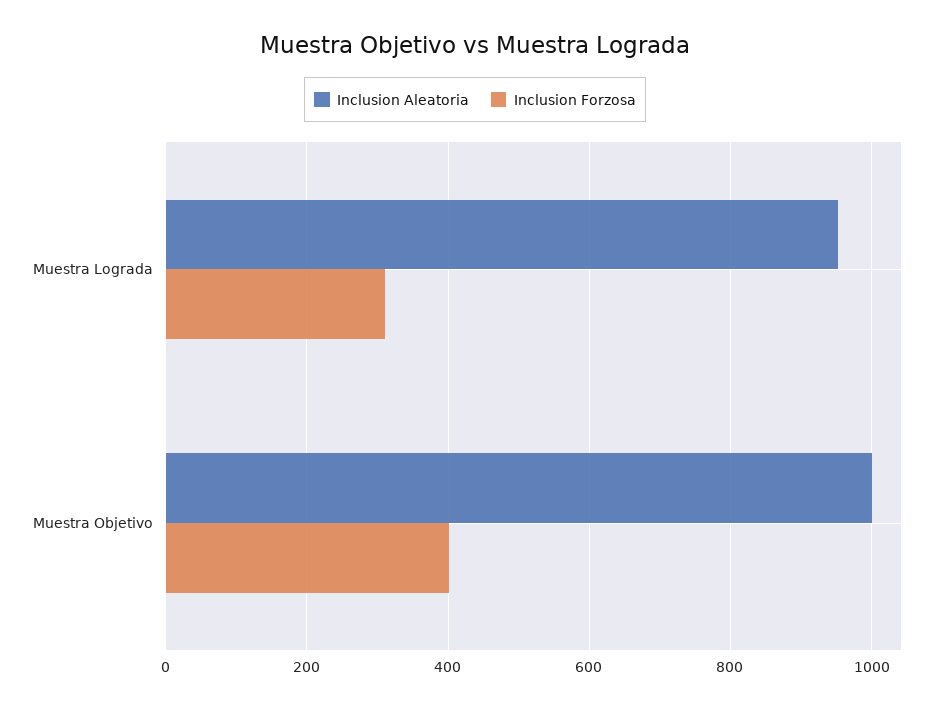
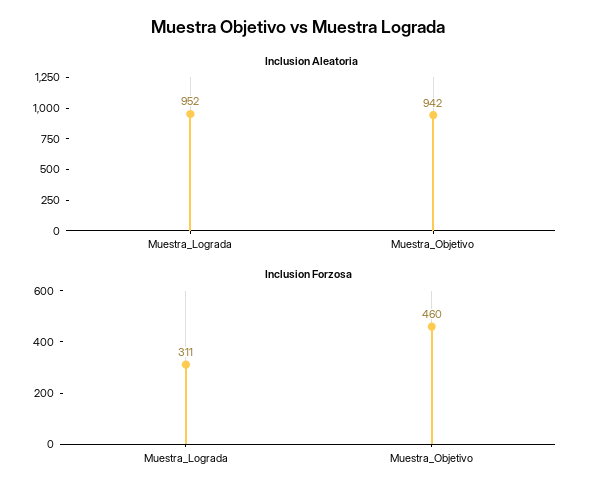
Inclusion Aleatoria, Muestra Objetivo: 1000 -> 942
Inclusion Forzosa, Muestra Objetivo: 400 -> 460

